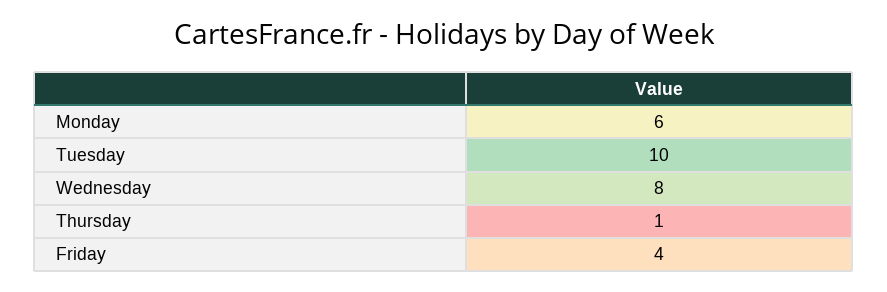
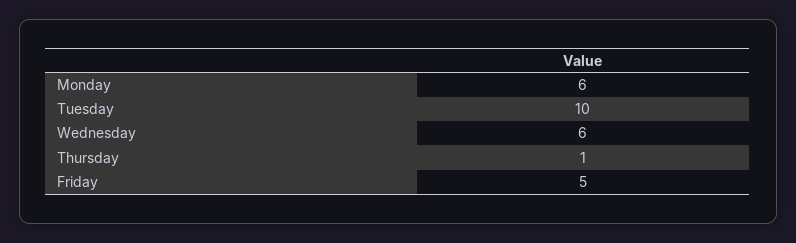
Wednesday: 8 -> 6
Friday: 4 -> 5

